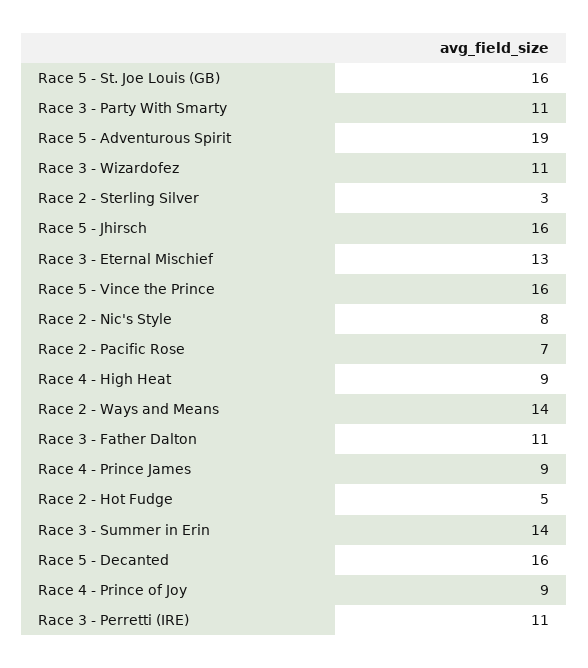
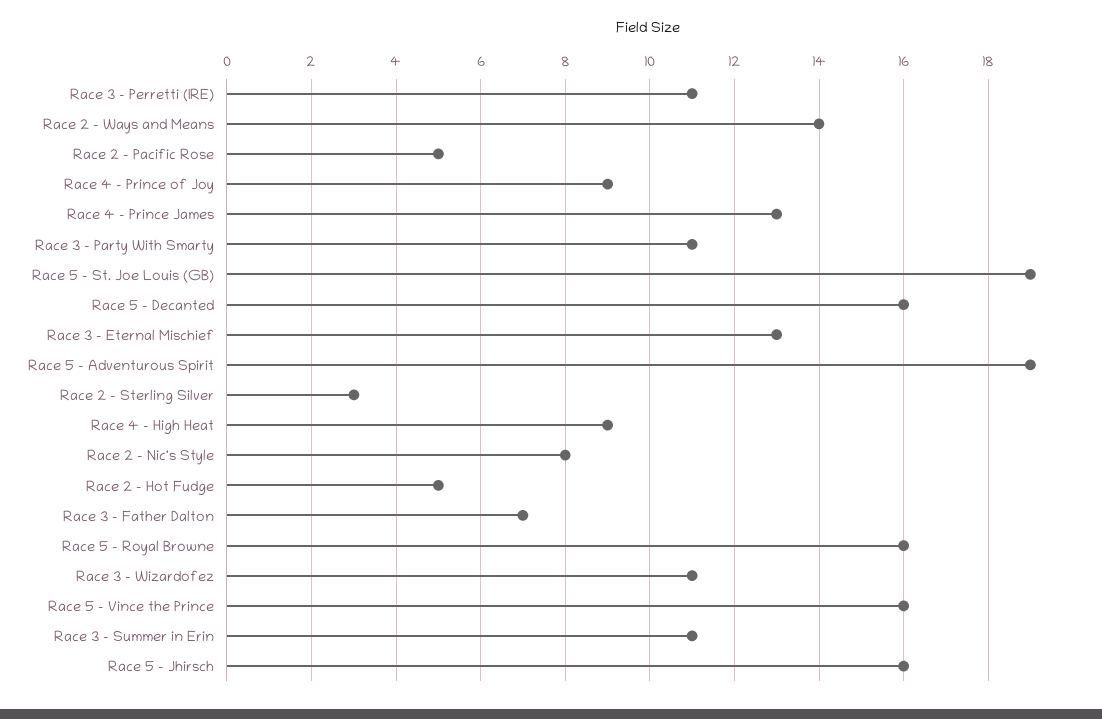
Race 5 - St. Joe Louis (GB): 16 -> 19
Race 2 - Pacific Rose: 7 -> 5
Race 3 - Father Dalton: 11 -> 7
Race 4 - Prince James: 9 -> 13
Race 3 - Summer in Erin: 14 -> 11
Race 5 - Royal Browne: none -> 16

